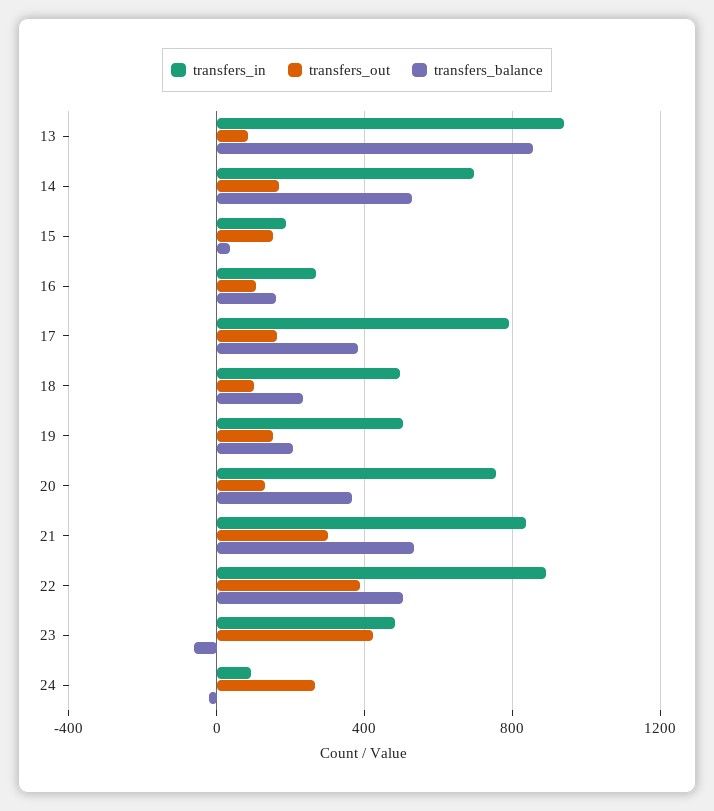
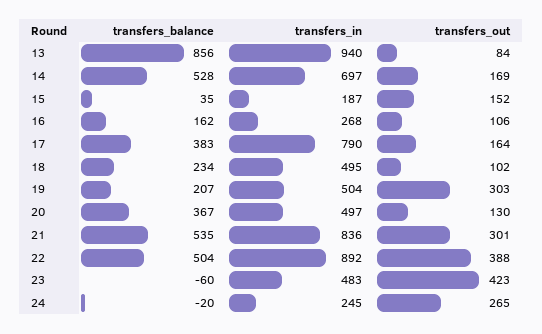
transfers_out, 19: 150 -> 303
transfers_in, 20: 750 -> 497
transfers_in, 24: 100 -> 245

